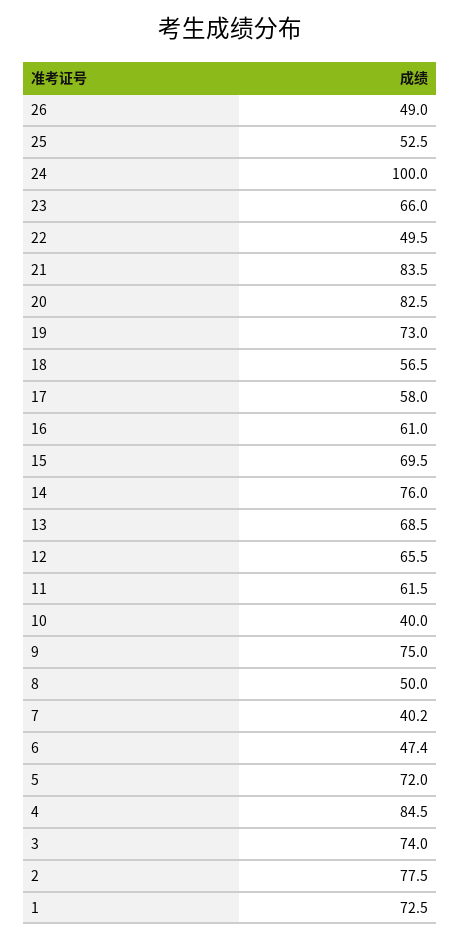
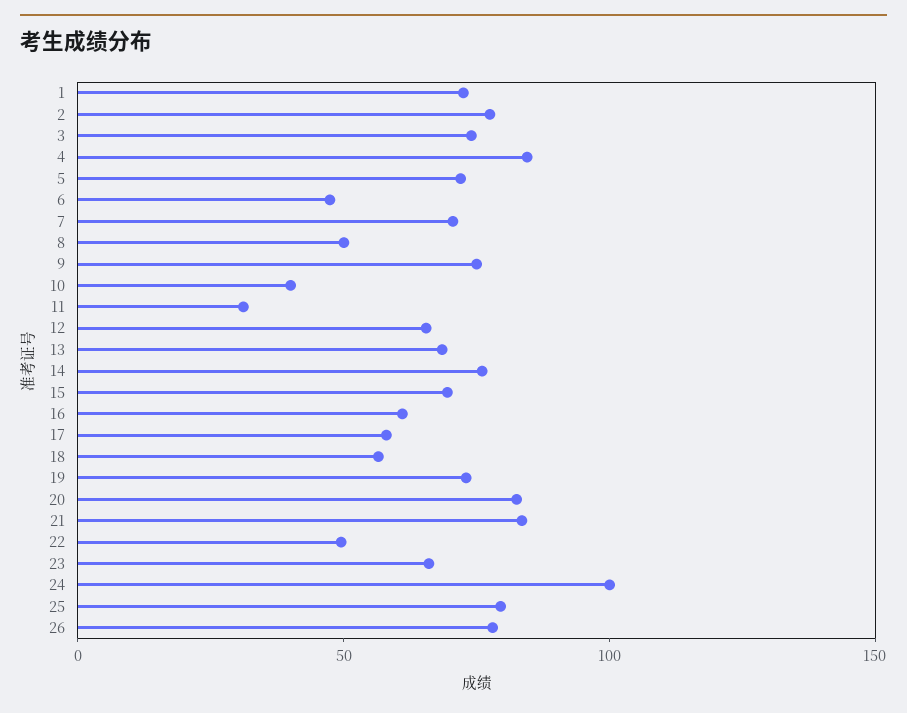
26: 49 -> 80
25: 52.5 -> 80
11: 61.5 -> 30
7: 40.2 -> 70

